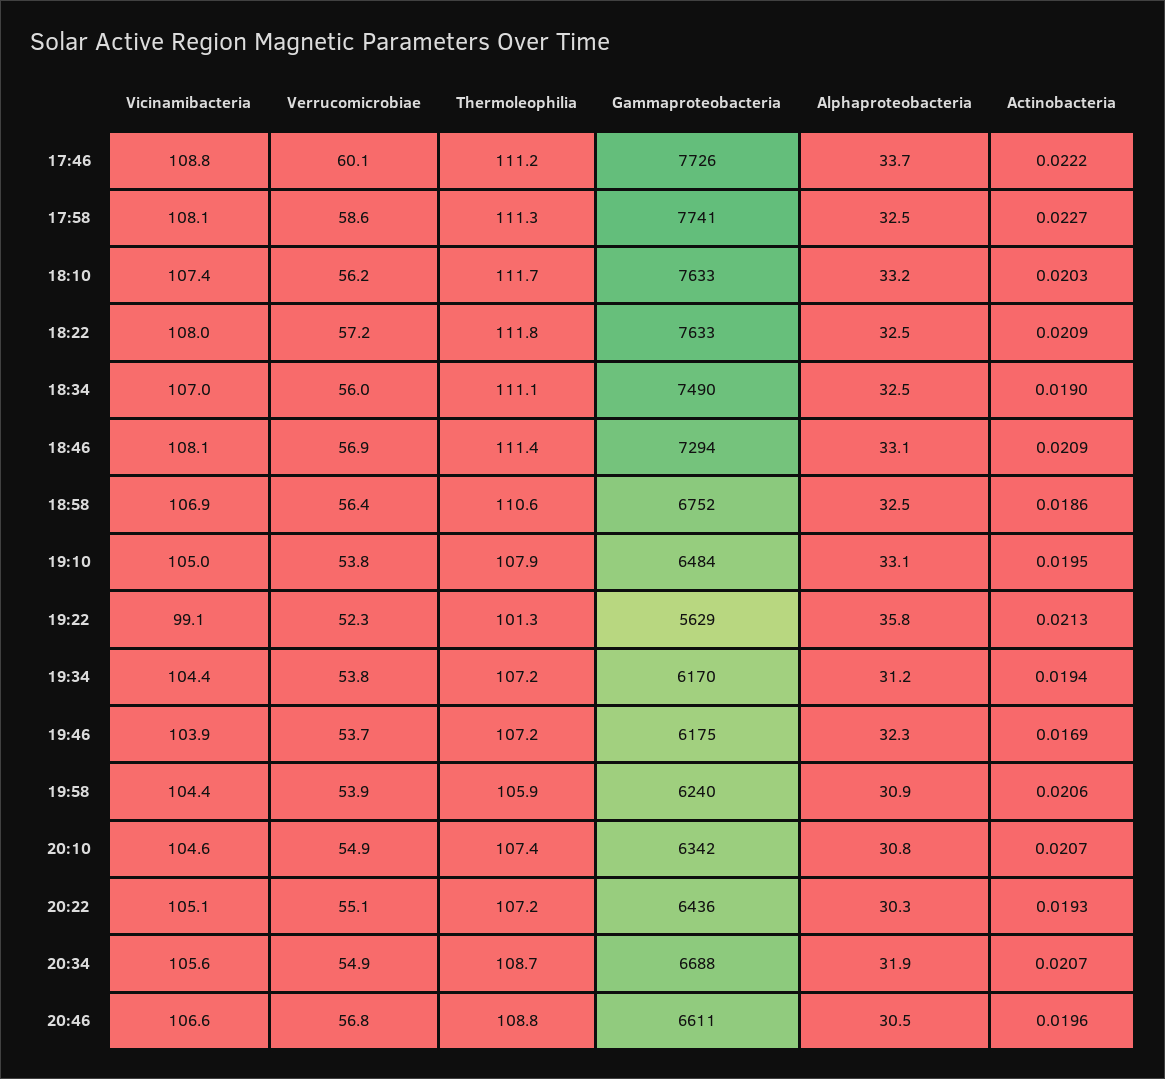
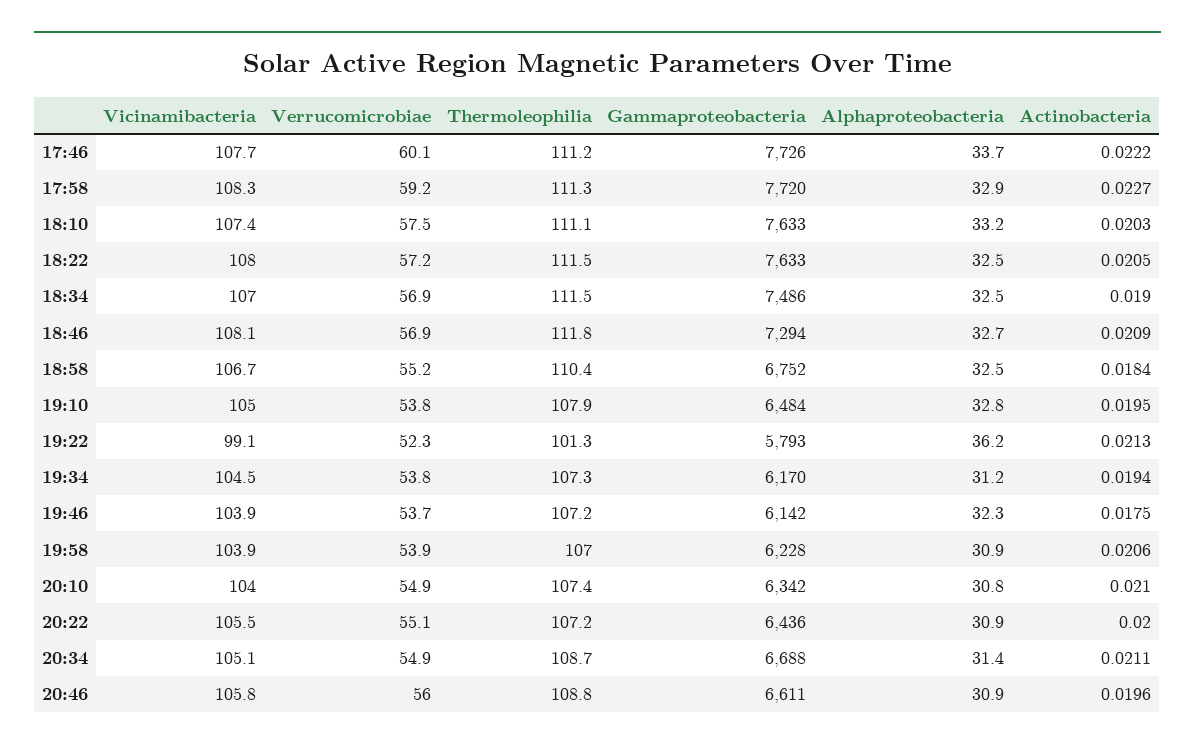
Vicinamibacteria, 17:46: 108.8 -> 107.7
Vicinamibacteria, 17:58: 108.1 -> 108.3
Verrucomicrobiae, 17:58: 58.6 -> 59.2
Gammaproteobacteria, 17:58: 7741 -> 7720
Alphaproteobacteria, 17:58: 32.5 -> 32.9
Verrucomicrobiae, 18:10: 56.2 -> 57.5
Thermoleophilia, 18:10: 111.7 -> 111.1
Thermoleophilia, 18:22: 111.8 -> 111.5
Actinobacteria, 18:22: 0.0209 -> 0.0205
Verrucomicrobiae, 18:34: 56 -> 56.9
Thermoleophilia, 18:34: 111.1 -> 111.5
Gammaproteobacteria, 18:34: 7490 -> 7486
Thermoleophilia, 18:46: 111.4 -> 111.8
Alphaproteobacteria, 18:46: 33.1 -> 32.7
Vicinamibacteria, 18:58: 106.9 -> 106.7
Verrucomicrobiae, 18:58: 56.4 -> 55.2
Thermoleophilia, 18:58: 110.6 -> 110.4
Actinobacteria, 18:58: 0.0186 -> 0.0184
Alphaproteobacteria, 19:10: 33.1 -> 32.8
Gammaproteobacteria, 19:22: 5629 -> 5793
Alphaproteobacteria, 19:22: 35.8 -> 36.2
Vicinamibacteria, 19:34: 104.4 -> 104.5
Thermoleophilia, 19:34: 107.2 -> 107.3
Gammaproteobacteria, 19:46: 6175 -> 6142
Actinobacteria, 19:46: 0.0169 -> 0.0175
Vicinamibacteria, 19:58: 104.4 -> 103.9
Thermoleophilia, 19:58: 105.9 -> 107
Gammaproteobacteria, 19:58: 6240 -> 6228
Vicinamibacteria, 20:10: 104.6 -> 104
Actinobacteria, 20:10: 0.0207 -> 0.021
Vicinamibacteria, 20:22: 105.1 -> 105.5
Alphaproteobacteria, 20:22: 30.3 -> 30.9
Actinobacteria, 20:22: 0.0193 -> 0.02
Vicinamibacteria, 20:34: 105.6 -> 105.1
Alphaproteobacteria, 20:34: 31.9 -> 31.4
Actinobacteria, 20:34: 0.0207 -> 0.0211
Vicinamibacteria, 20:46: 106.6 -> 105.8
Verrucomicrobiae, 20:46: 56.8 -> 56
Alphaproteobacteria, 20:46: 30.5 -> 30.9

